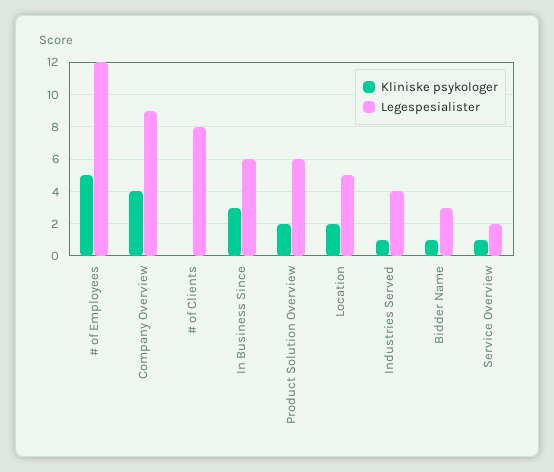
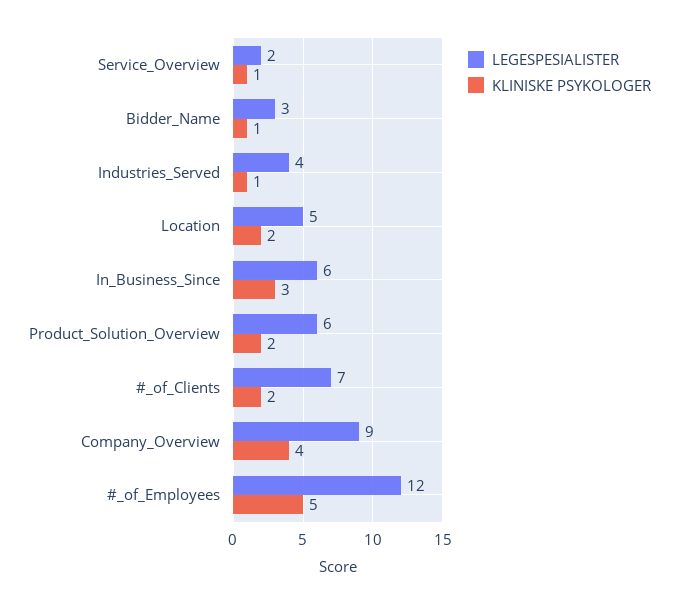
Kliniske psykologer, # of Clients: 0 -> 2
Legespesialister, # of Clients: 8 -> 7

